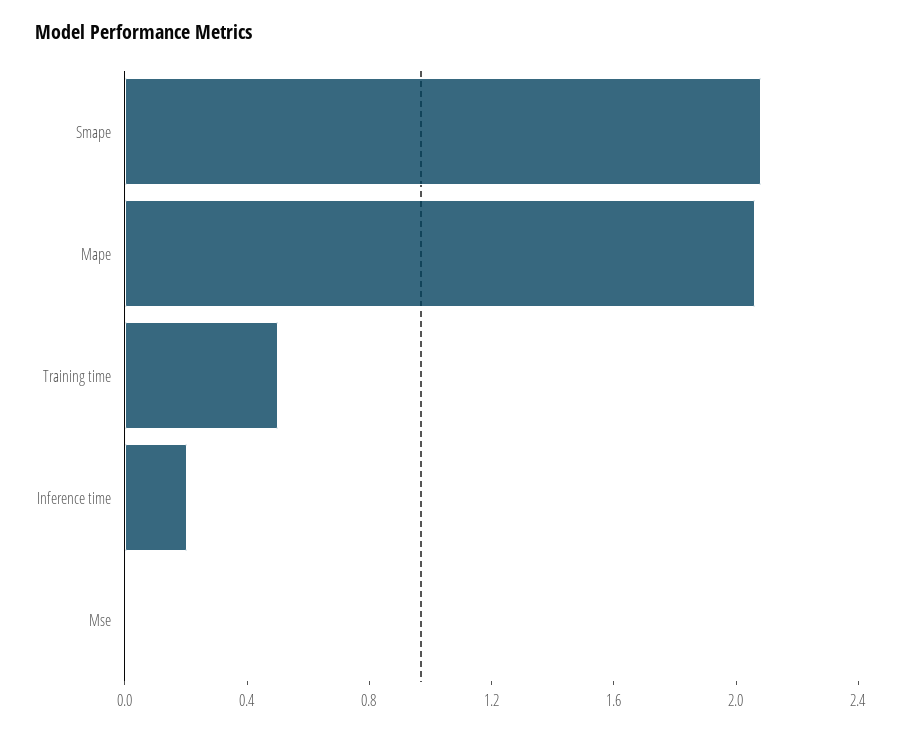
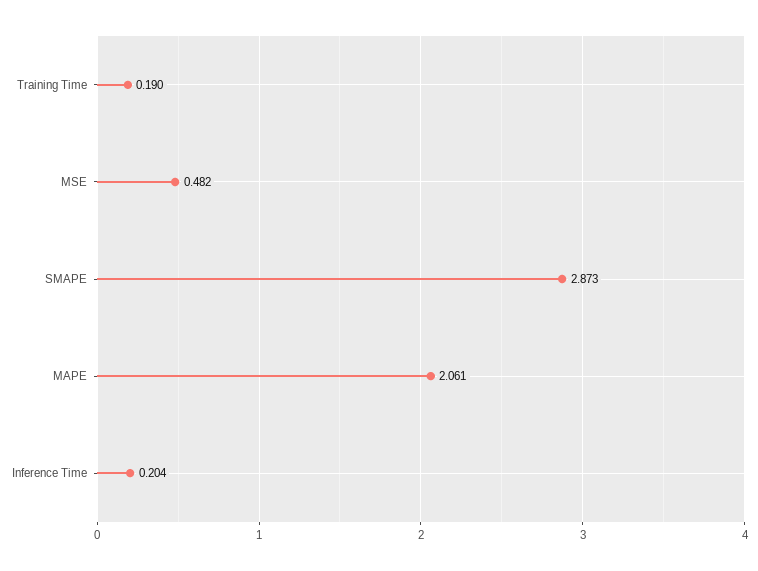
Smape: 2.1 -> 2.873
Training time: 0.5 -> 0.19
Mse: 0 -> 0.482

